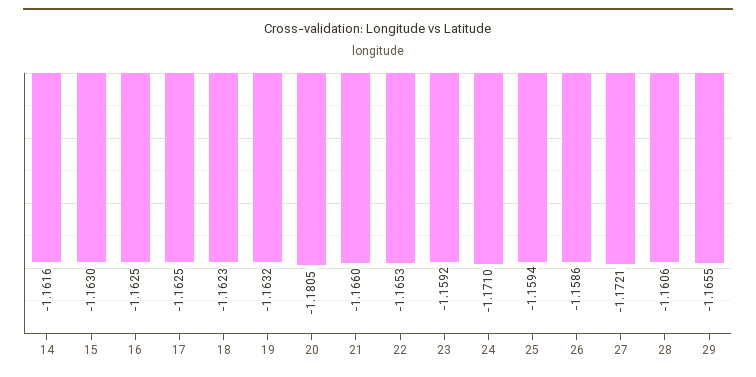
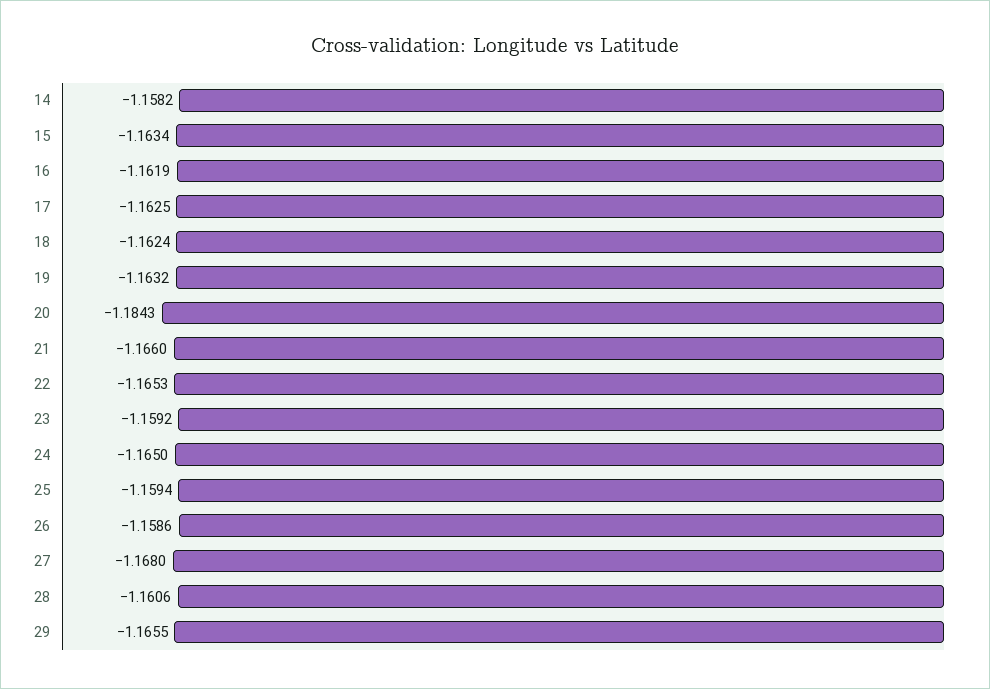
14: -1.1616 -> -1.1582
15: -1.163 -> -1.1634
16: -1.1625 -> -1.1619
18: -1.1623 -> -1.1624
20: -1.1805 -> -1.1843
24: -1.171 -> -1.165
27: -1.1721 -> -1.168

